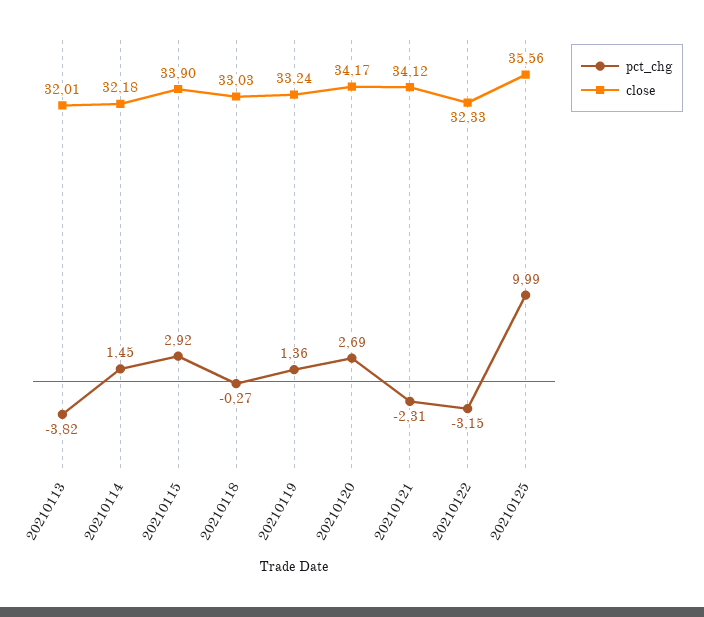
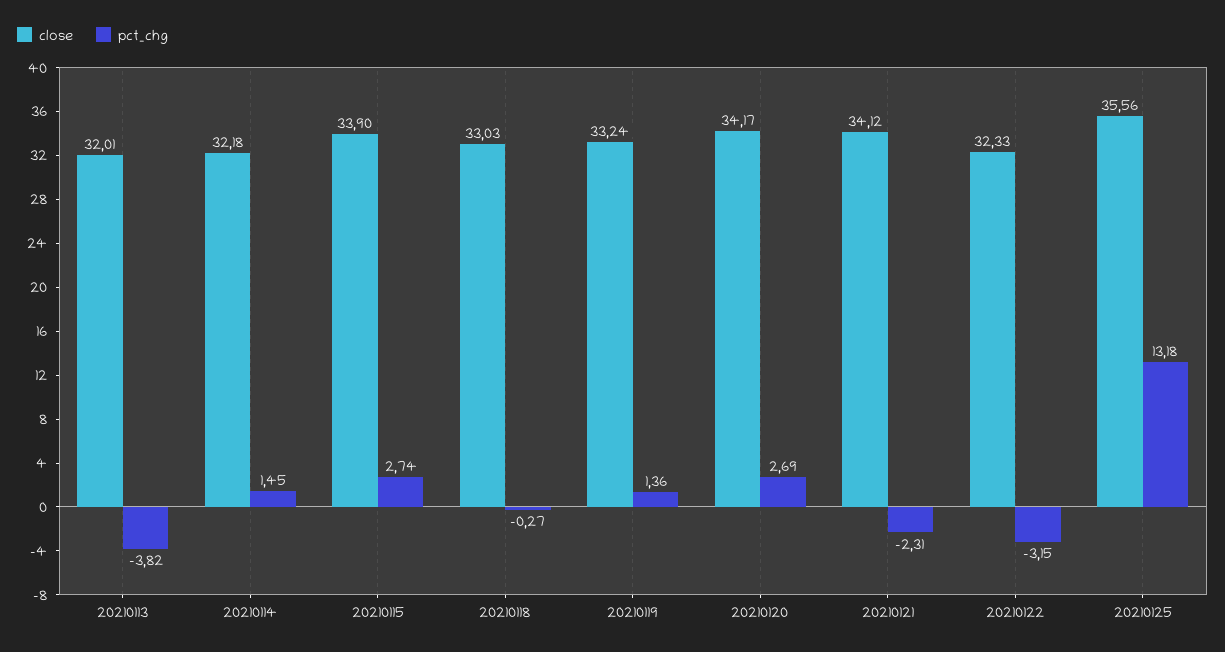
pct_chg, 20210115: 2.92 -> 2.74
pct_chg, 20210125: 9.99 -> 13.18

